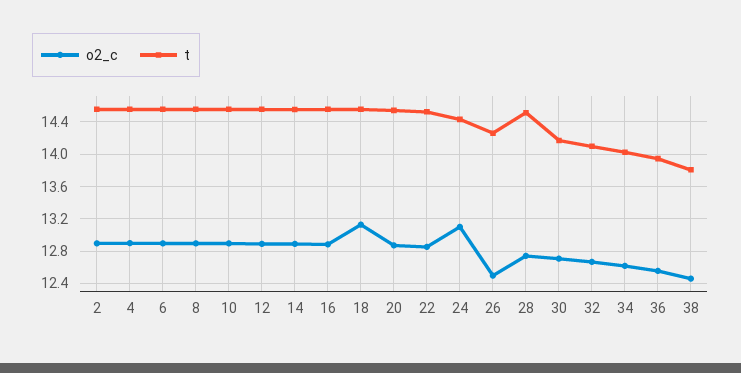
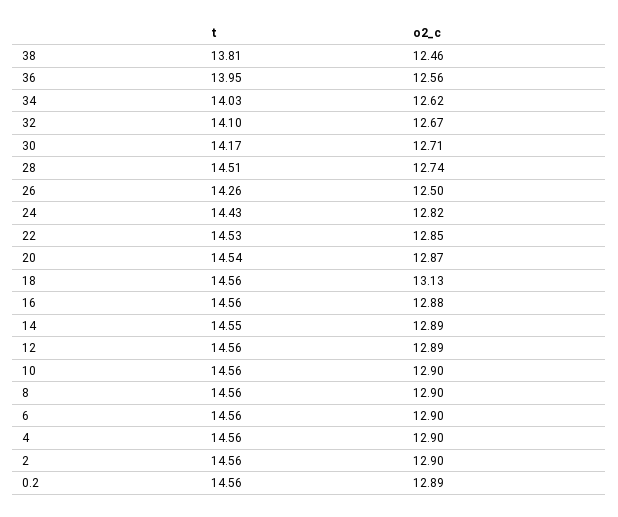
o2_c, 24: 13.1 -> 12.82
t, 0.2: none -> 14.56
o2_c, 0.2: none -> 12.89

